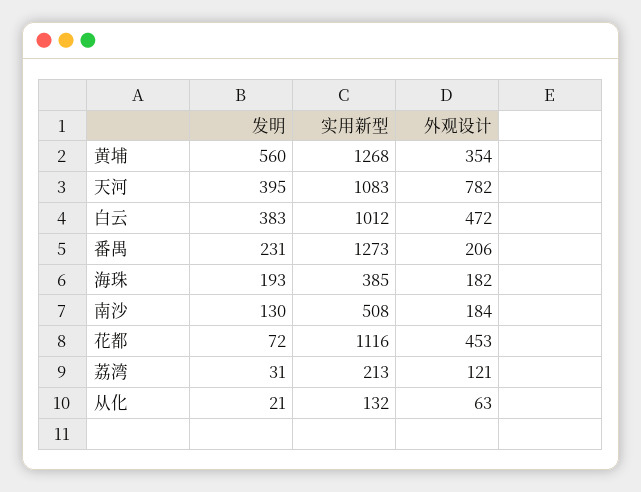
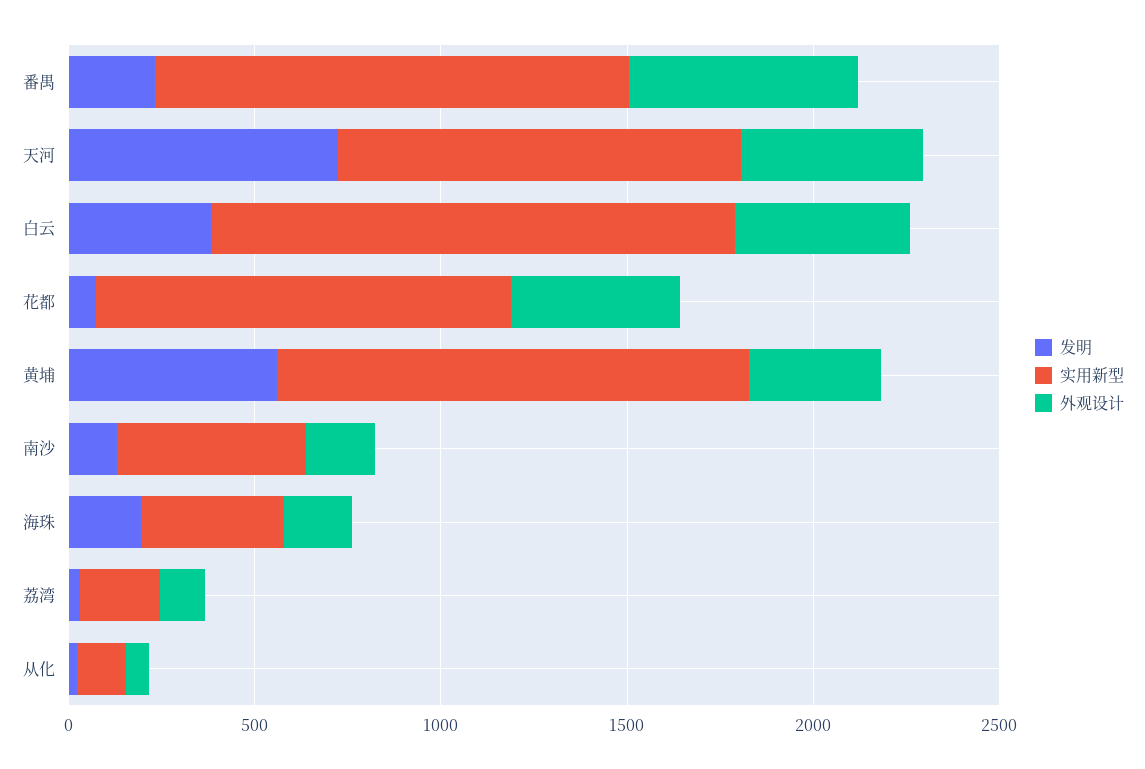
发明, 天河: 395 -> 700
外观设计, 天河: 782 -> 500
实用新型, 白云: 1012 -> 1400
外观设计, 番禺: 206 -> 600

